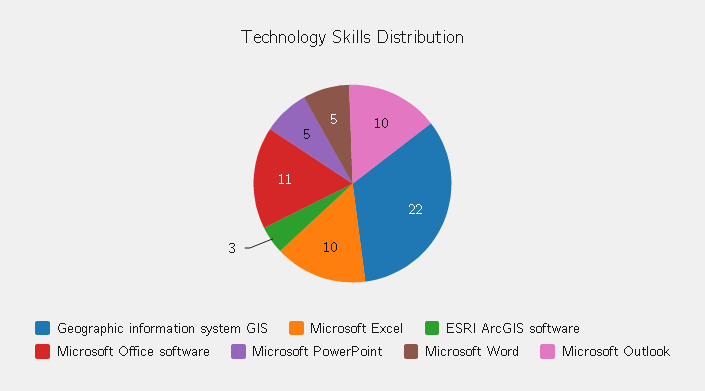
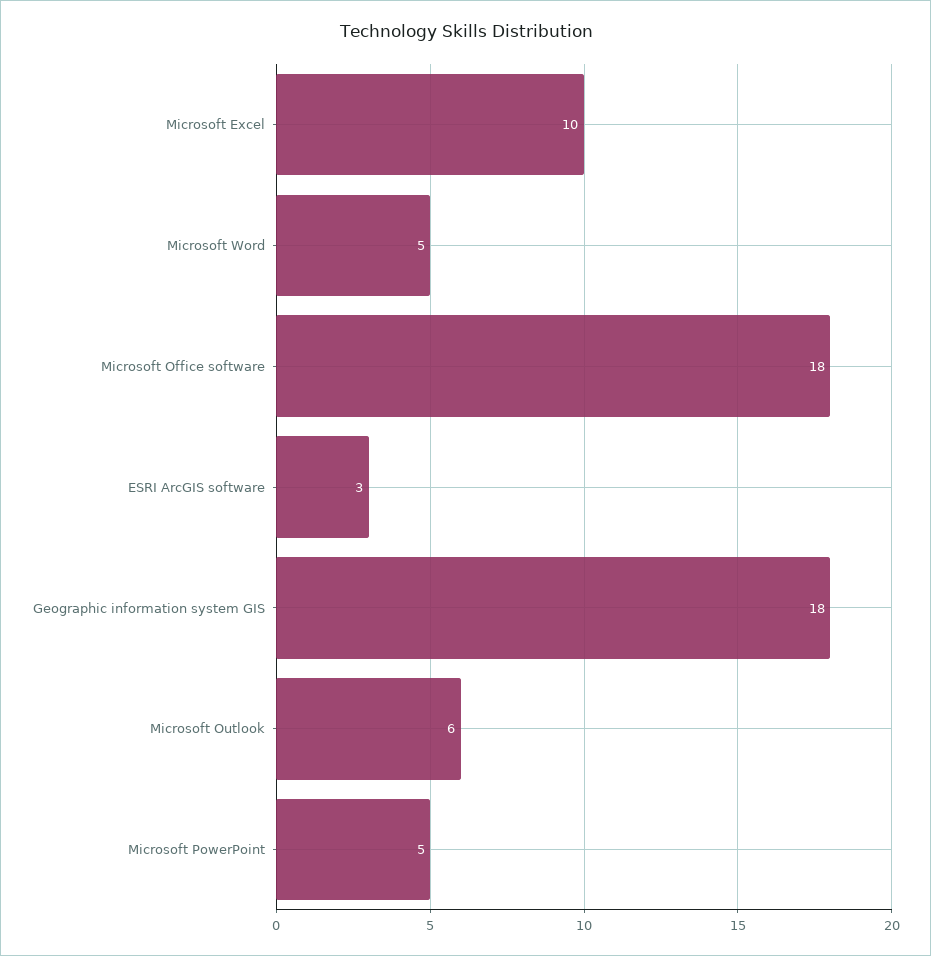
Geographic information system GIS: 22 -> 18
Microsoft Office software: 11 -> 18
Microsoft Outlook: 10 -> 6

